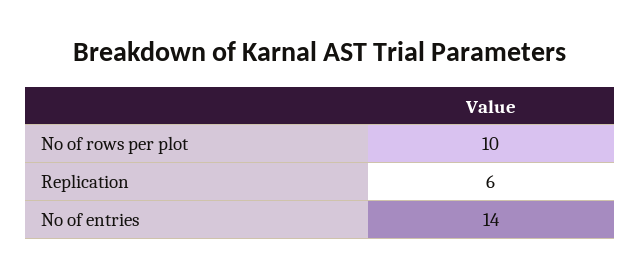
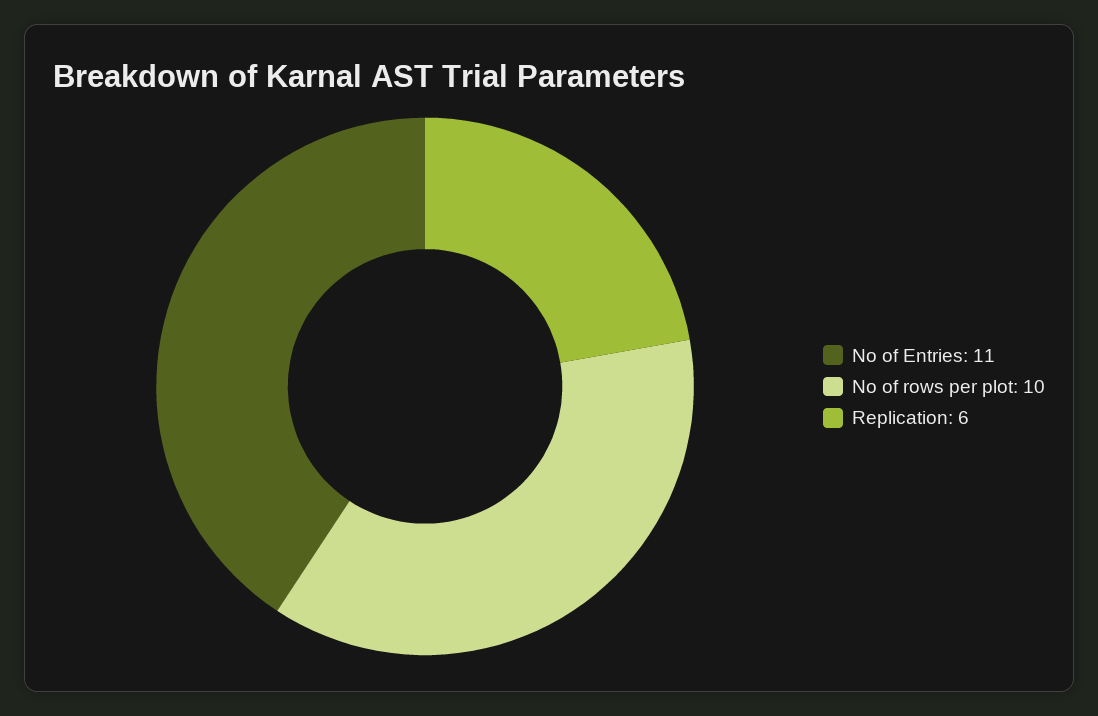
No of entries: 14 -> 11

